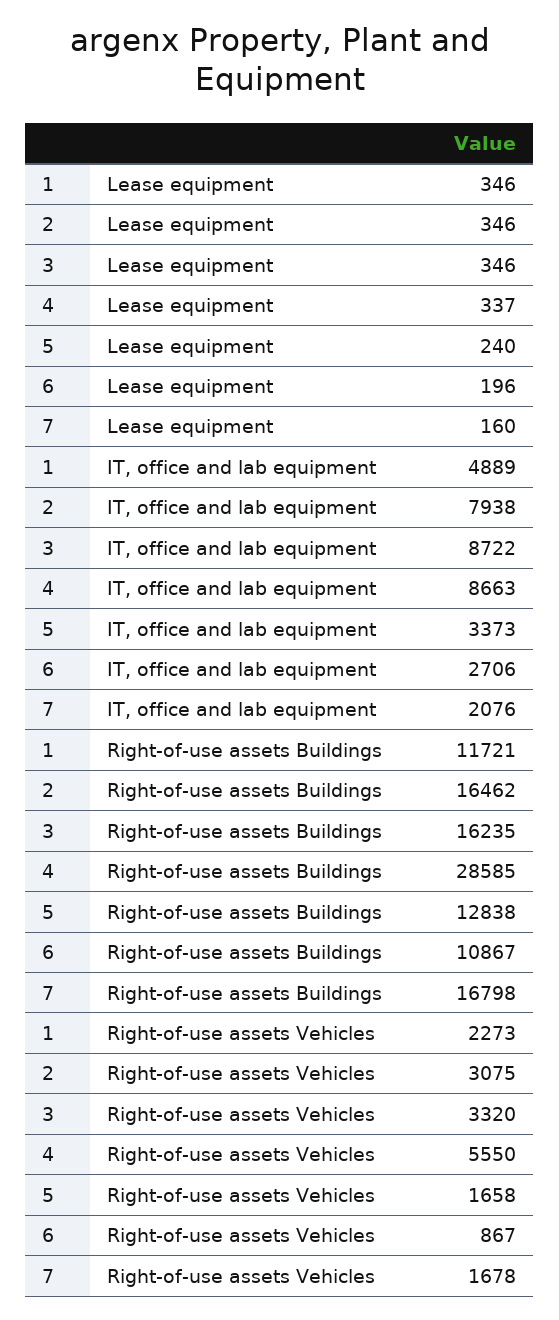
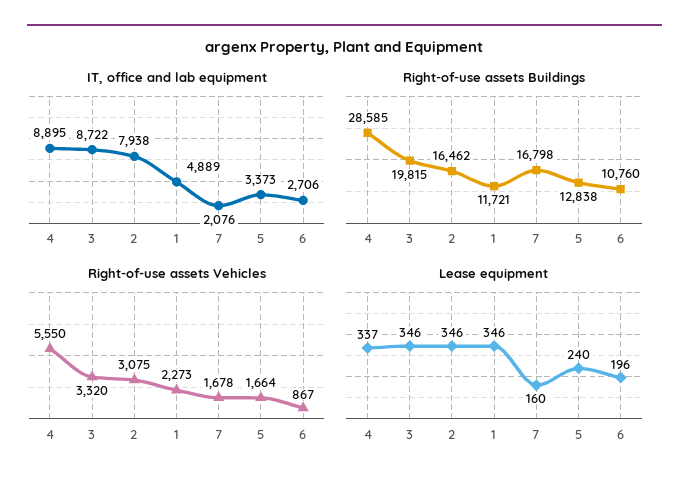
IT, office and lab equipment, 4: 8663 -> 8895
Right-of-use assets Buildings, 3: 16235 -> 19815
Right-of-use assets Buildings, 6: 10867 -> 10760
Right-of-use assets Vehicles, 5: 1658 -> 1664

